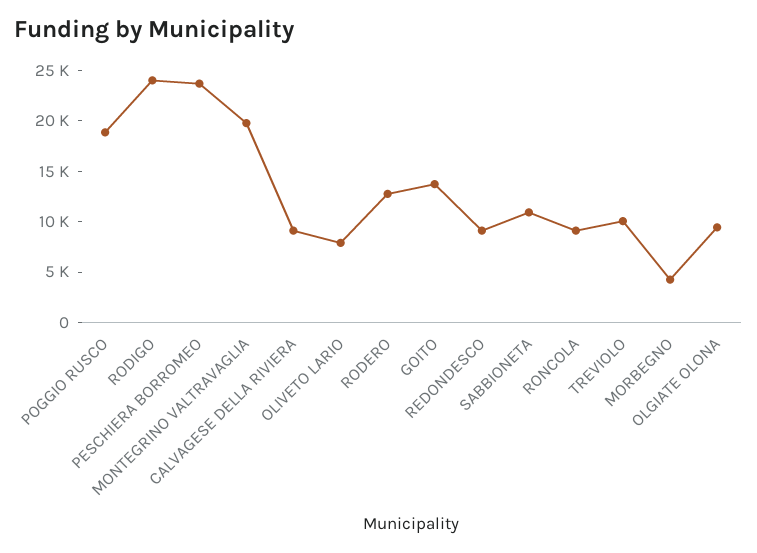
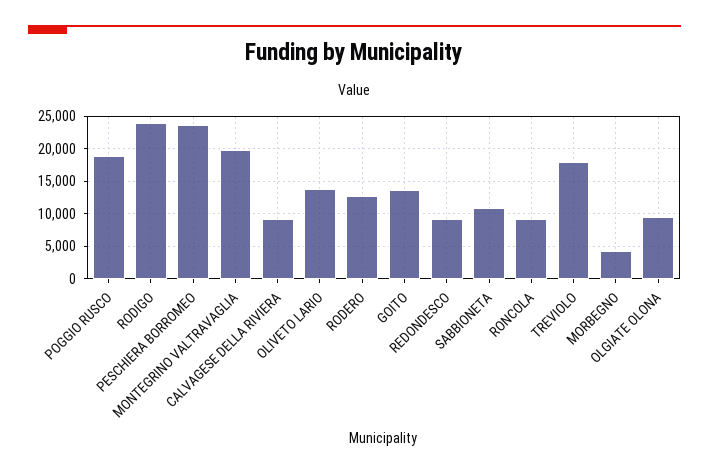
OLIVETO LARIO: 8000 -> 14000
TREVIOLO: 10000 -> 18000

